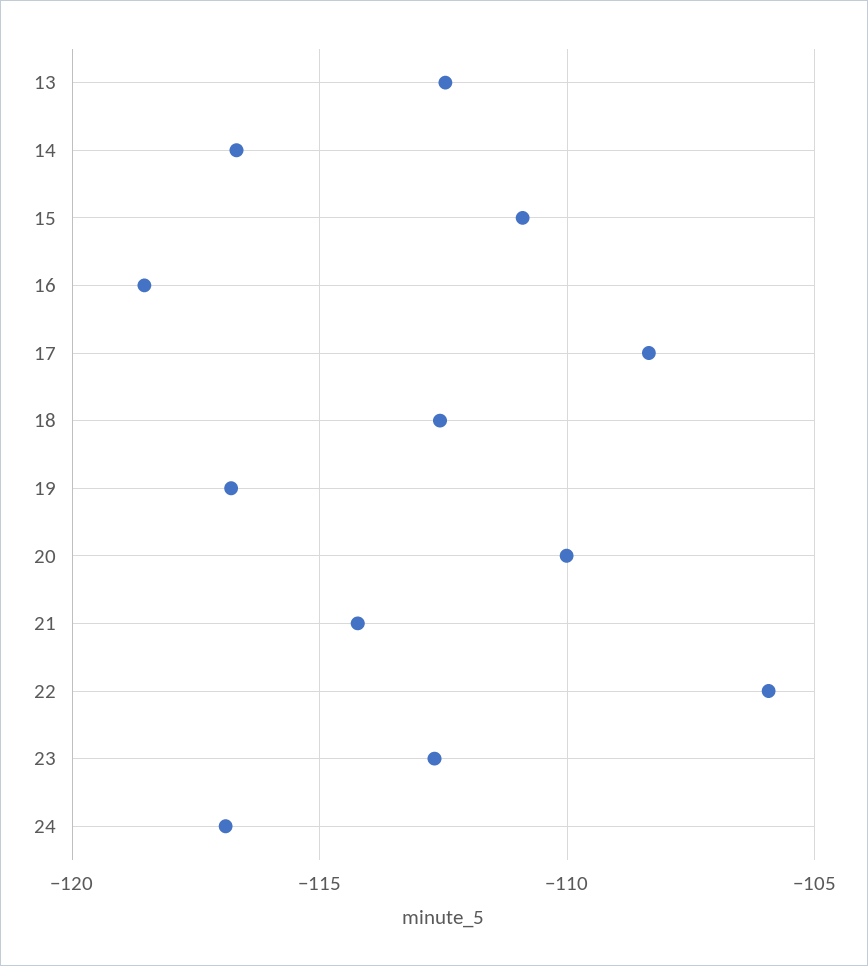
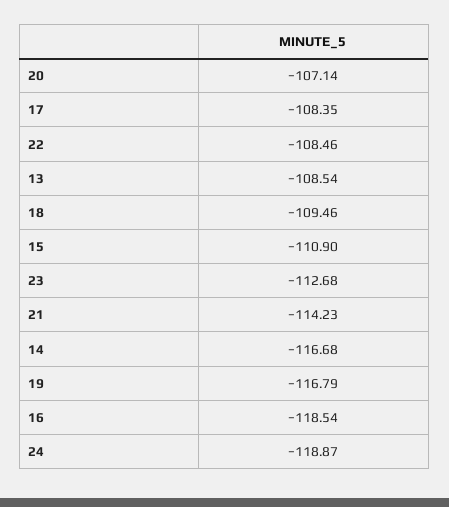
13: -112.5 -> -108.54
18: -112.5 -> -109.46
20: -110 -> -107.14
22: -106 -> -108.46
24: -117 -> -118.87

